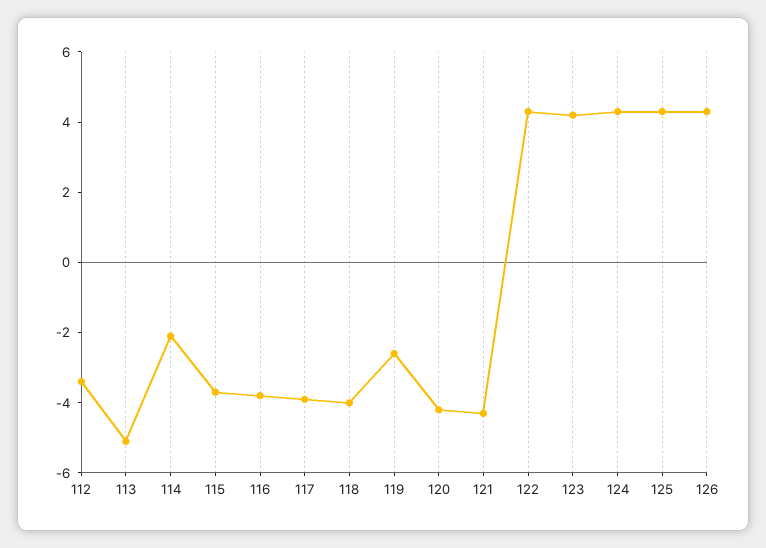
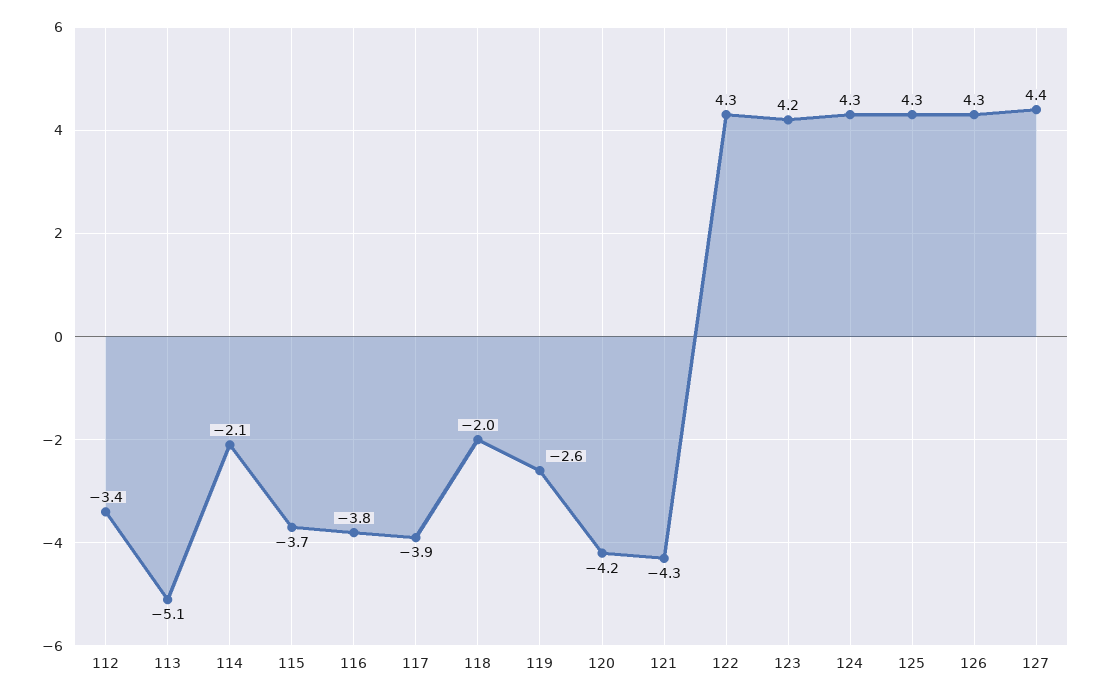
118: -4 -> -2
127: none -> 4.4

